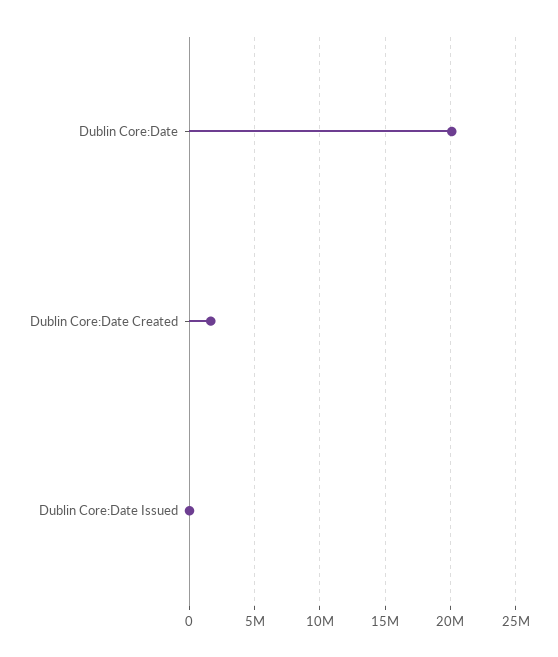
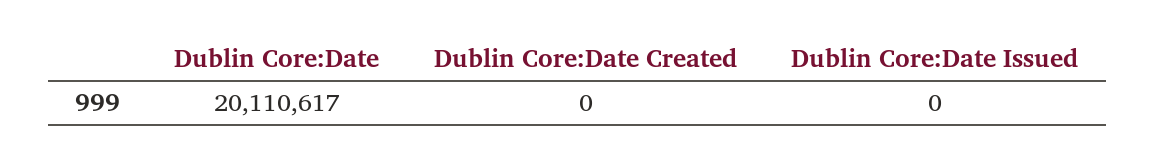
Dublin Core:Date Created: 1500000 -> 0

